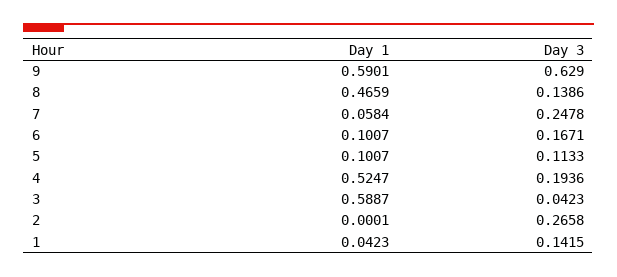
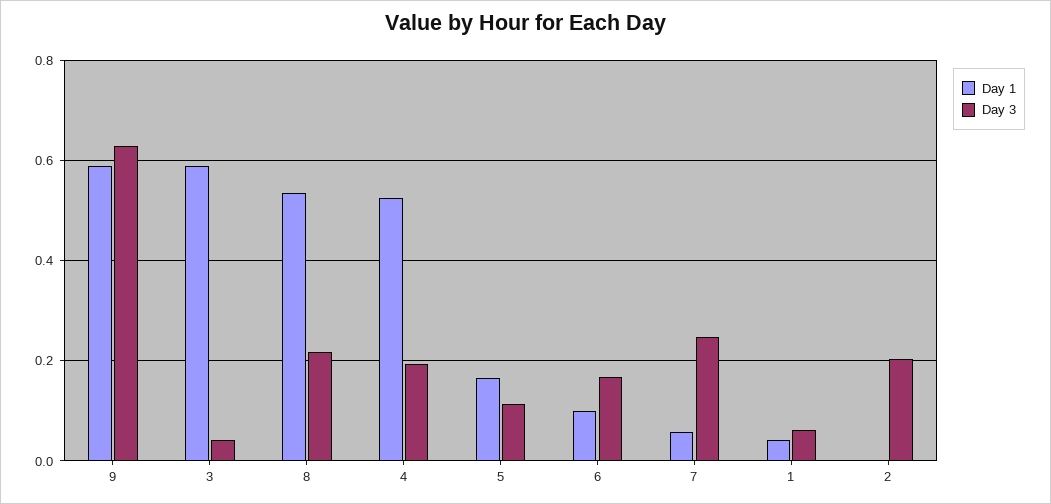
Day 1, 8: 0.4659 -> 0.54
Day 3, 8: 0.1386 -> 0.22
Day 1, 5: 0.1007 -> 0.16
Day 3, 2: 0.2658 -> 0.2
Day 3, 1: 0.1415 -> 0.06

